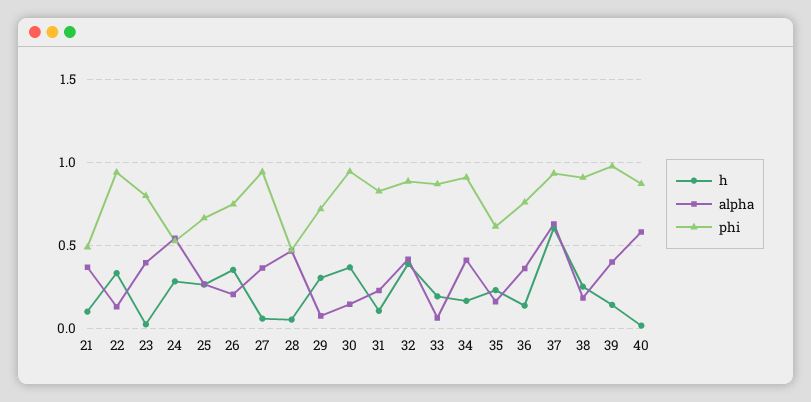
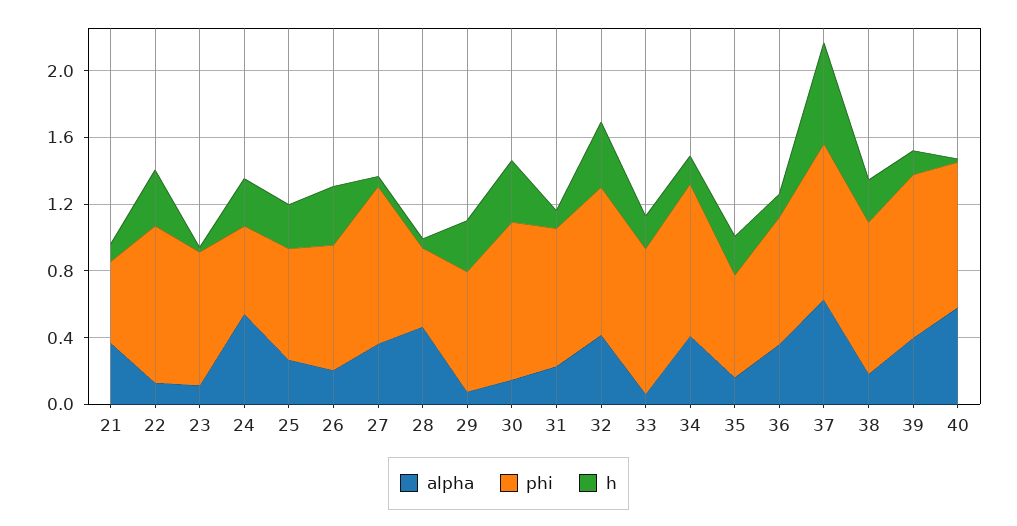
alpha, 23: 0.4 -> 0.1

